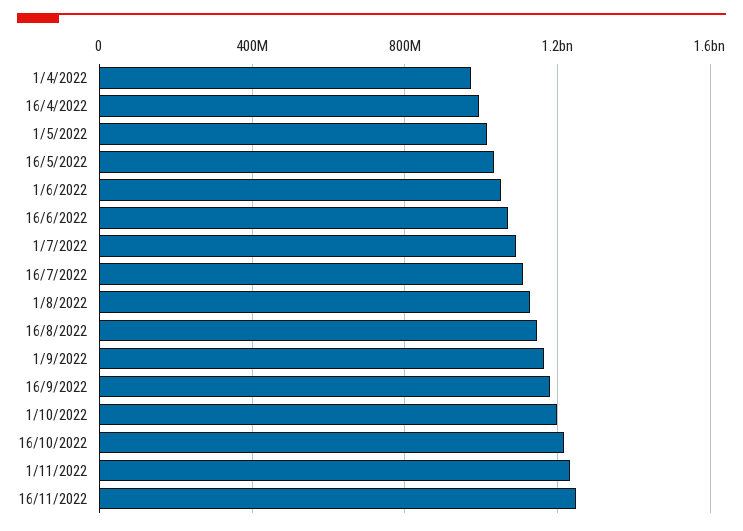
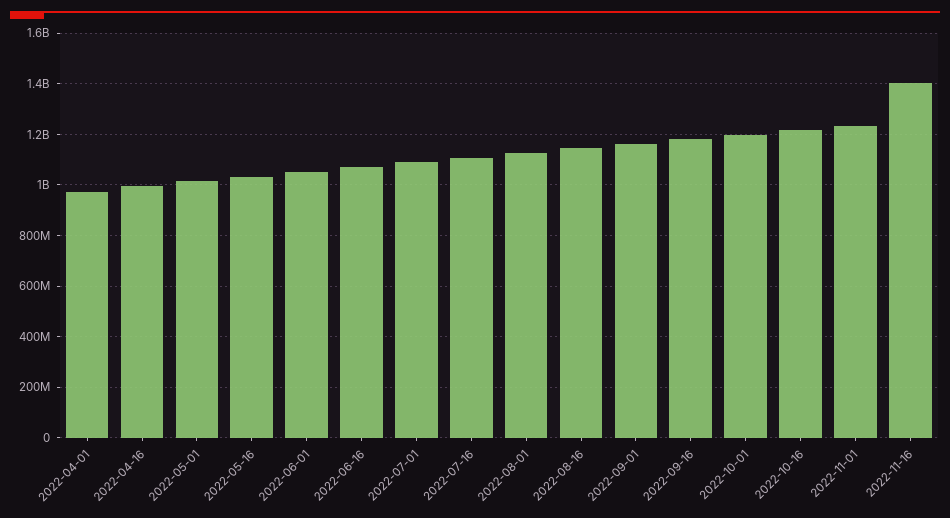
16/11/2022: 1250000000 -> 1400000000

